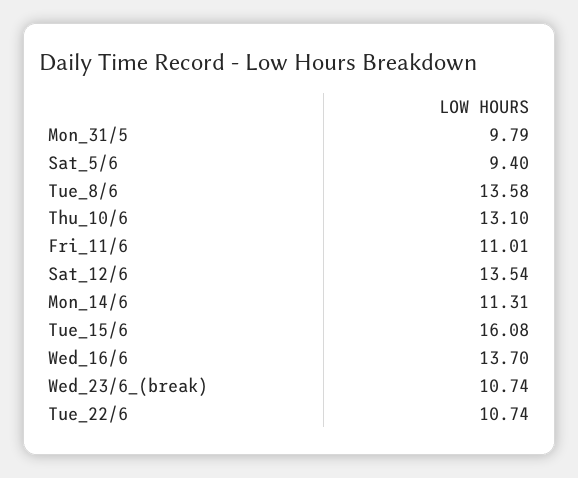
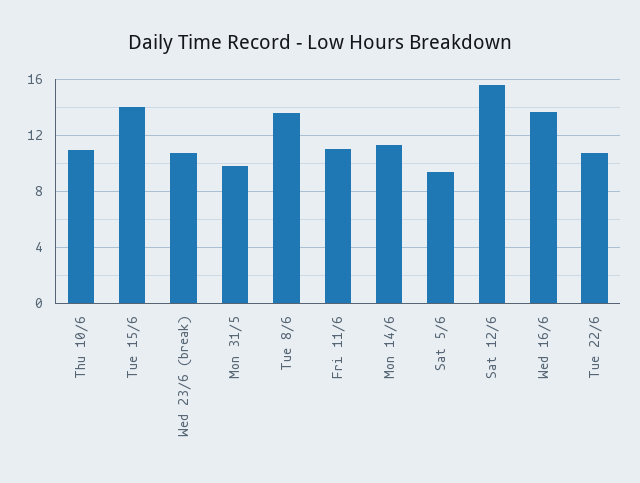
Thu_10/6: 13.1 -> 11
Sat_12/6: 13.54 -> 15.5
Tue_15/6: 16.08 -> 14

